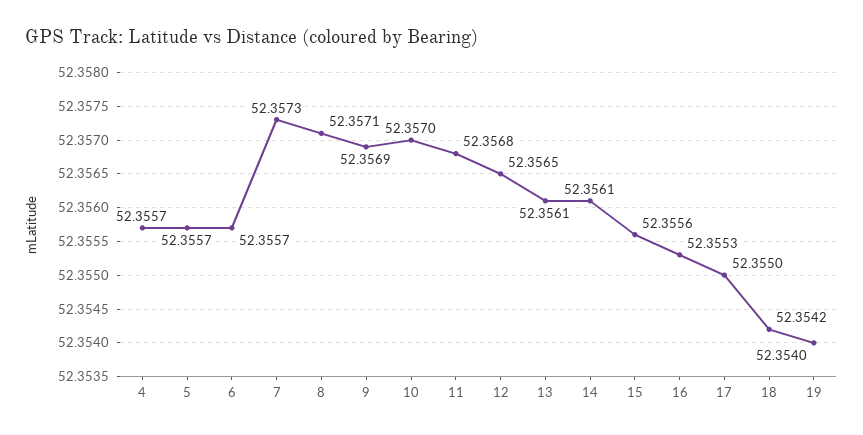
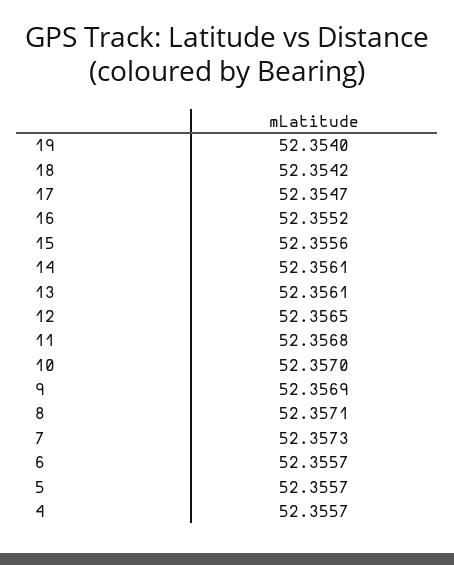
16: 52.3553 -> 52.3552
17: 52.355 -> 52.3547

